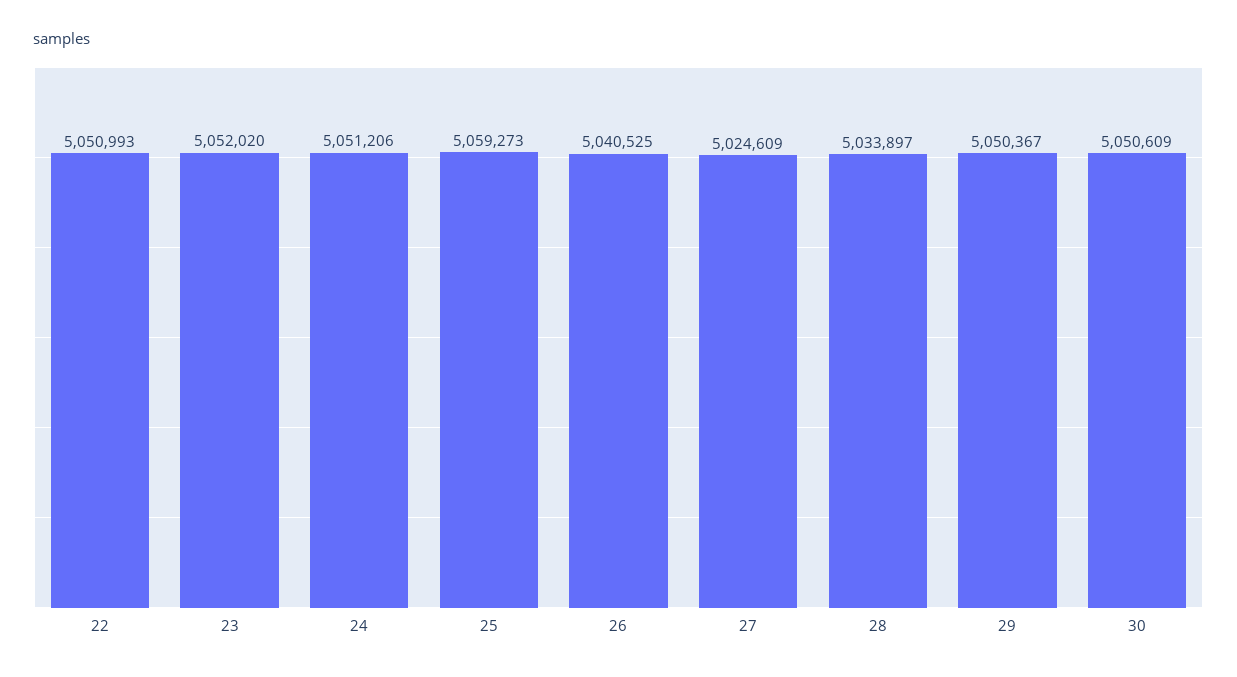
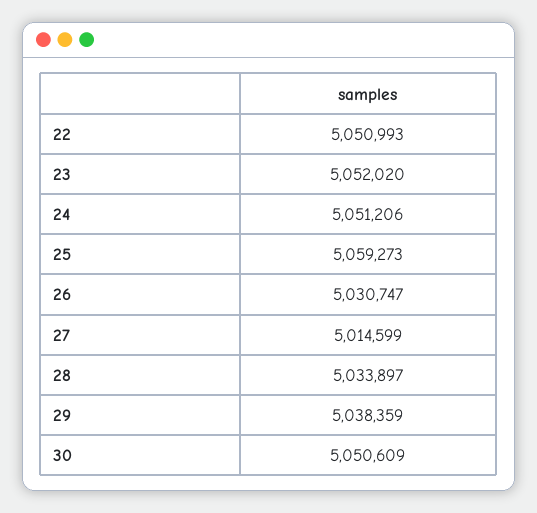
26: 5040525 -> 5030747
27: 5024609 -> 5014599
29: 5050367 -> 5038359

